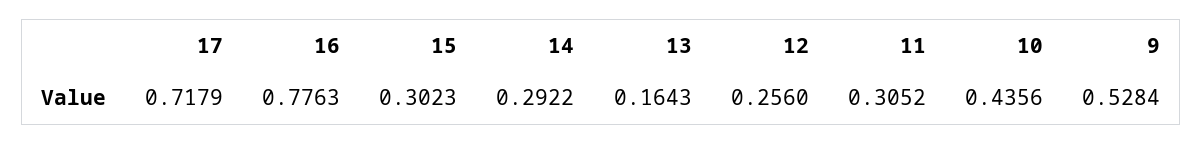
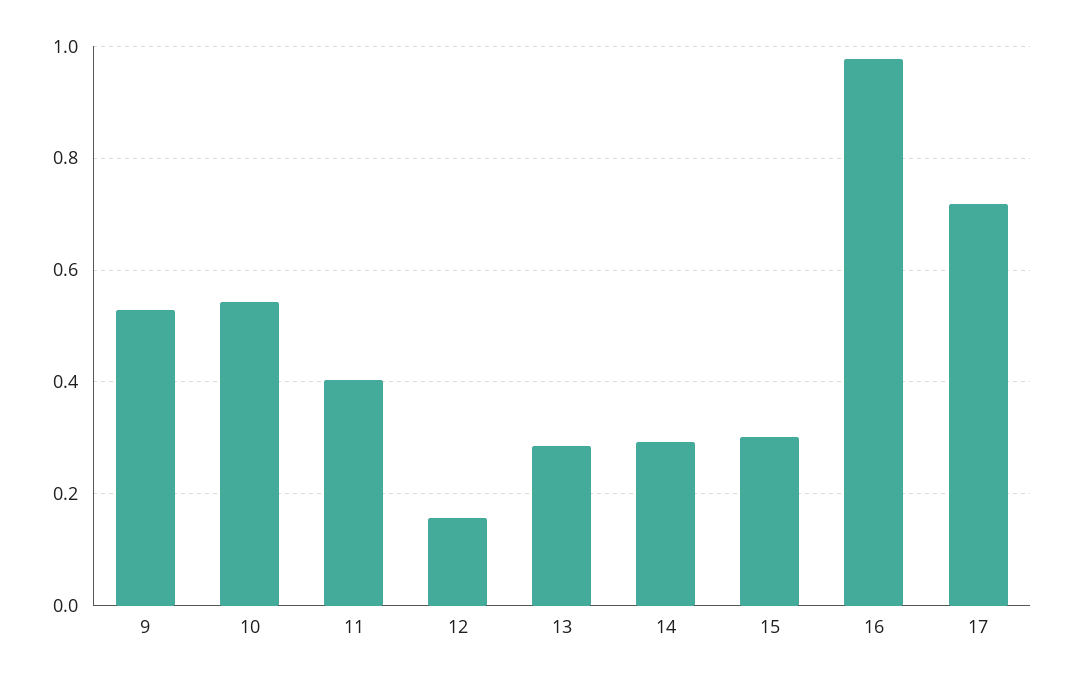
16: 0.7763 -> 0.98
13: 0.1643 -> 0.28
12: 0.256 -> 0.16
11: 0.3052 -> 0.4
10: 0.4356 -> 0.54

